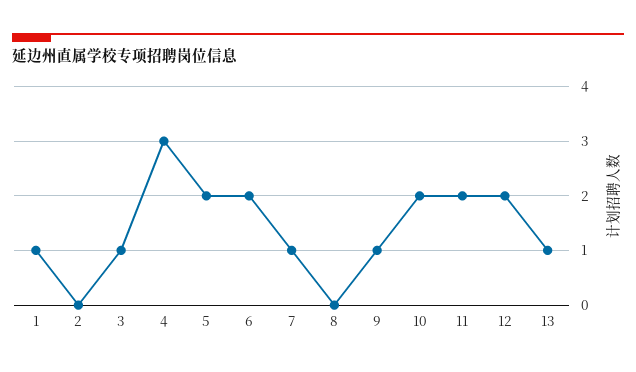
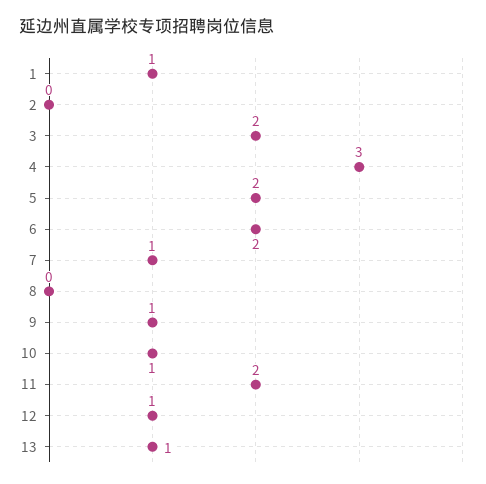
3: 1 -> 2
10: 2 -> 1
12: 2 -> 1

